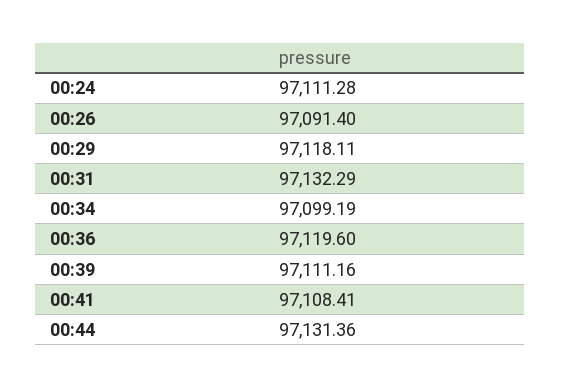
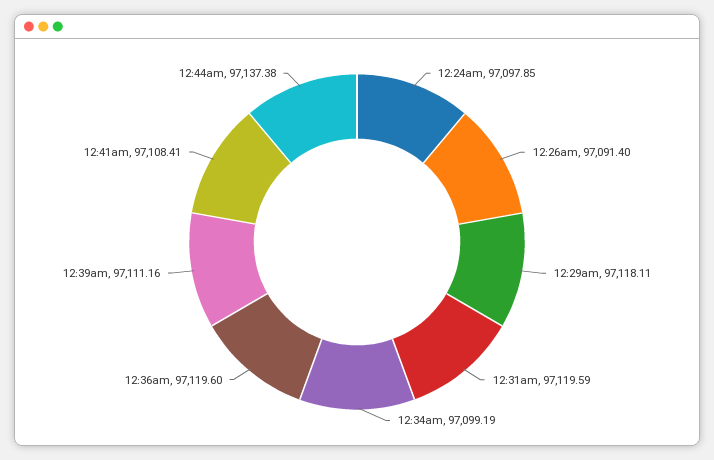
00:24: 97111.28 -> 97097.85
00:31: 97132.29 -> 97119.59
00:44: 97131.36 -> 97137.38

